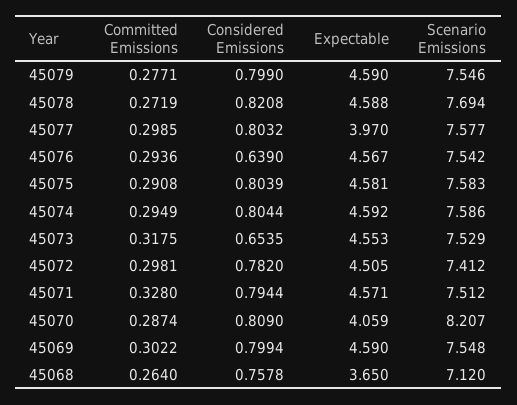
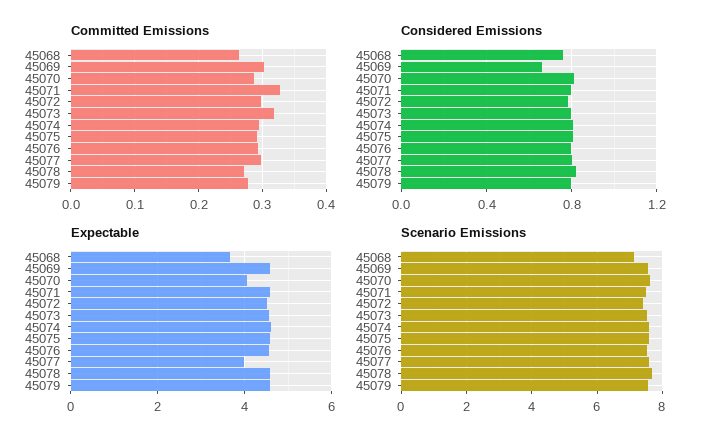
Considered Emissions, 45076: 0.639 -> 0.8
Considered Emissions, 45073: 0.6535 -> 0.8
Scenario Emissions, 45070: 8.207 -> 7.6
Considered Emissions, 45069: 0.7994 -> 0.65

